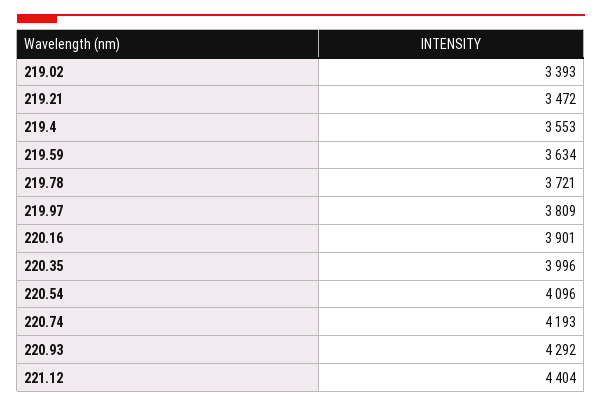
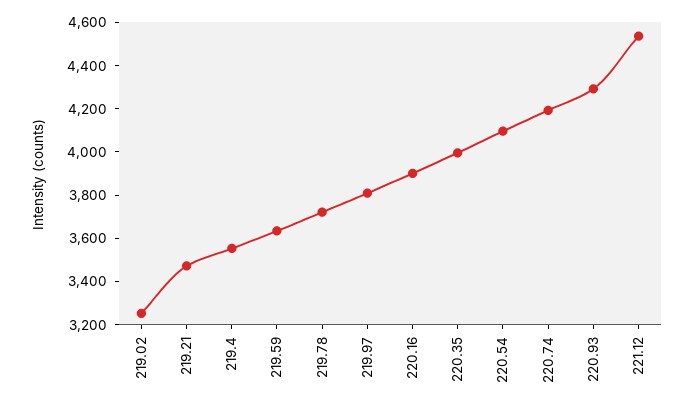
219.02: 3393 -> 3250
221.12: 4404 -> 4550

